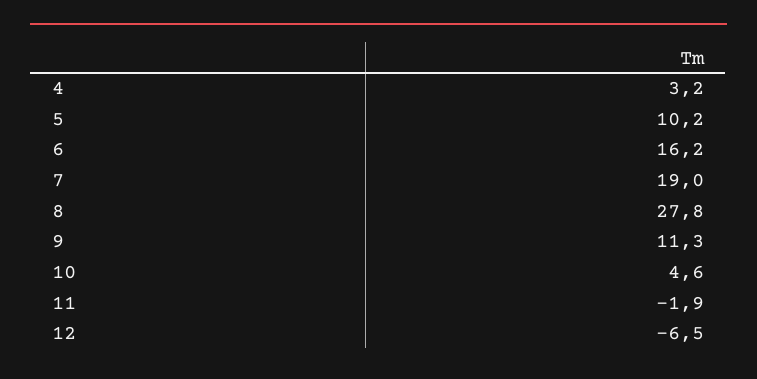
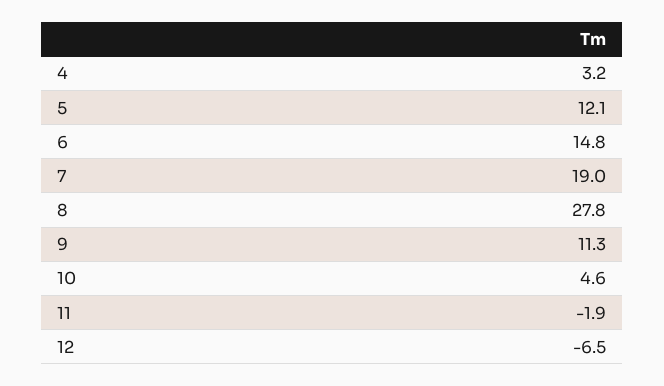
5: 10.2 -> 12.1
6: 16.2 -> 14.8

